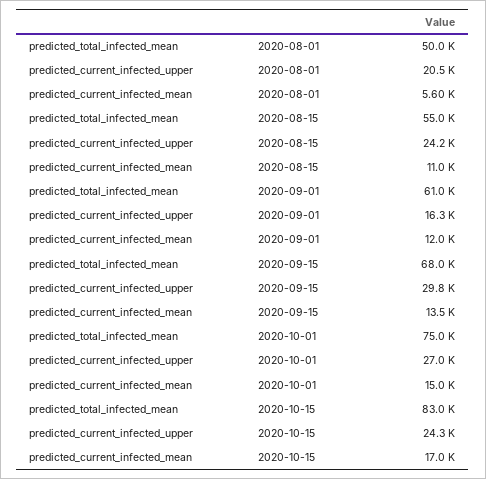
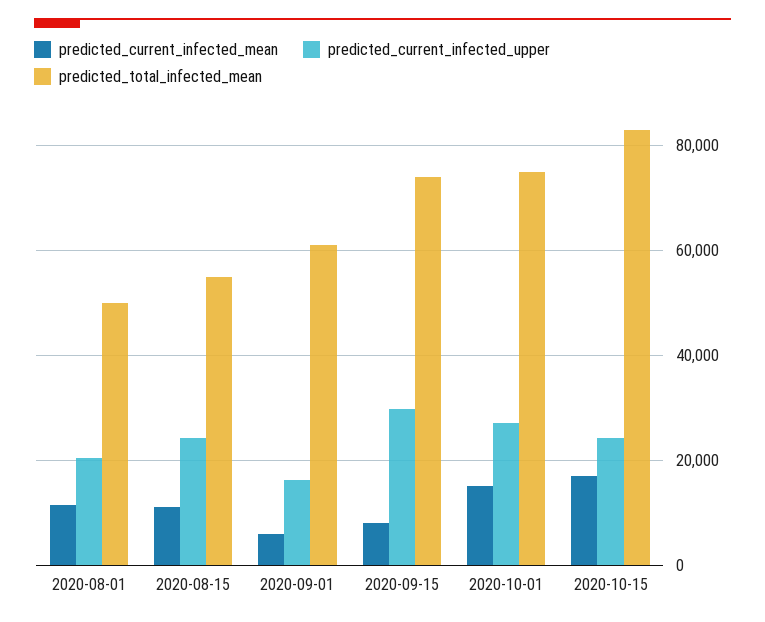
predicted_current_infected_mean, 2020-08-01: 5600 -> 12000
predicted_current_infected_mean, 2020-09-01: 12000 -> 6000
predicted_total_infected_mean, 2020-09-15: 68000 -> 74000
predicted_current_infected_mean, 2020-09-15: 13500 -> 8000

